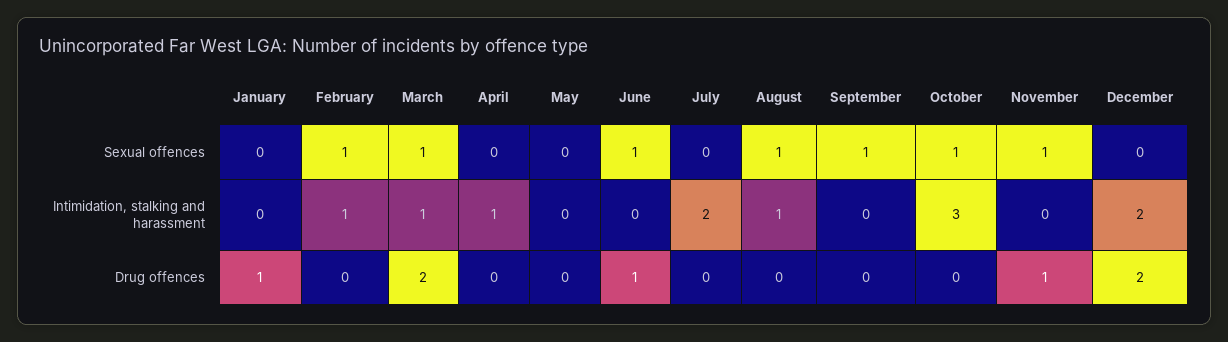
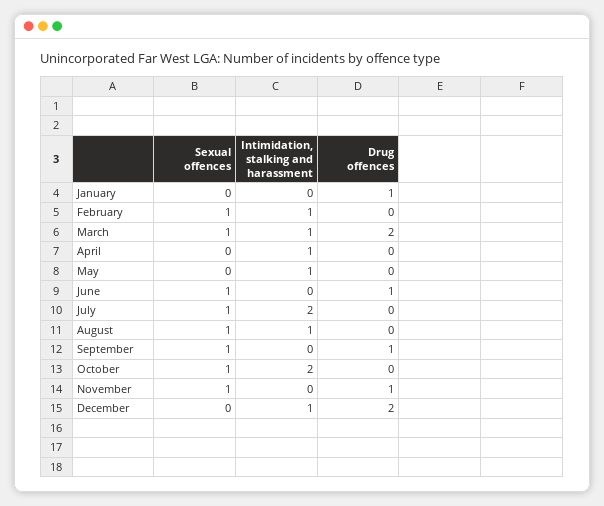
July, Sexual offences: 0 -> 1
May, Intimidation, stalking and harassment: 0 -> 1
October, Intimidation, stalking and harassment: 3 -> 2
December, Intimidation, stalking and harassment: 2 -> 1
September, Drug offences: 0 -> 1

